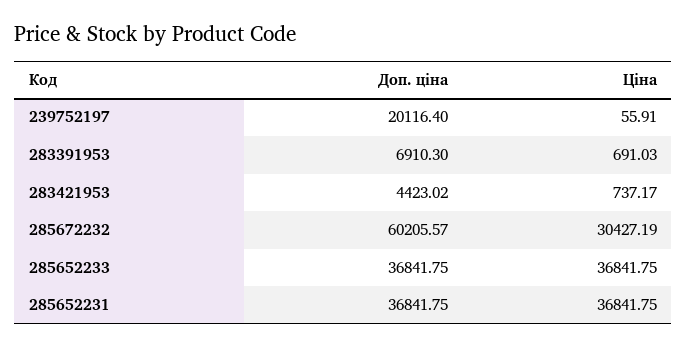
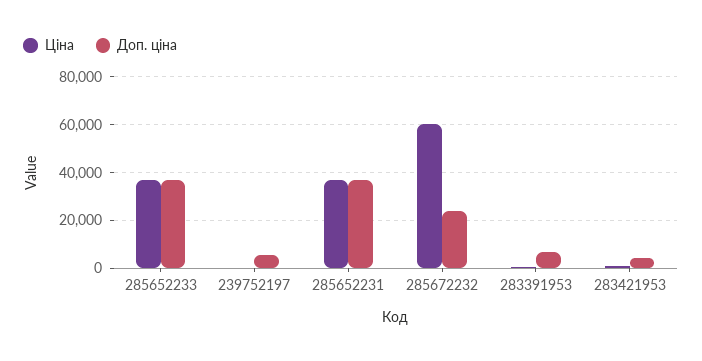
Доп. ціна, 239752197: 20116.4 -> 5000
Доп. ціна, 285672232: 60205.57 -> 25000
Ціна, 285672232: 30427.19 -> 60000

